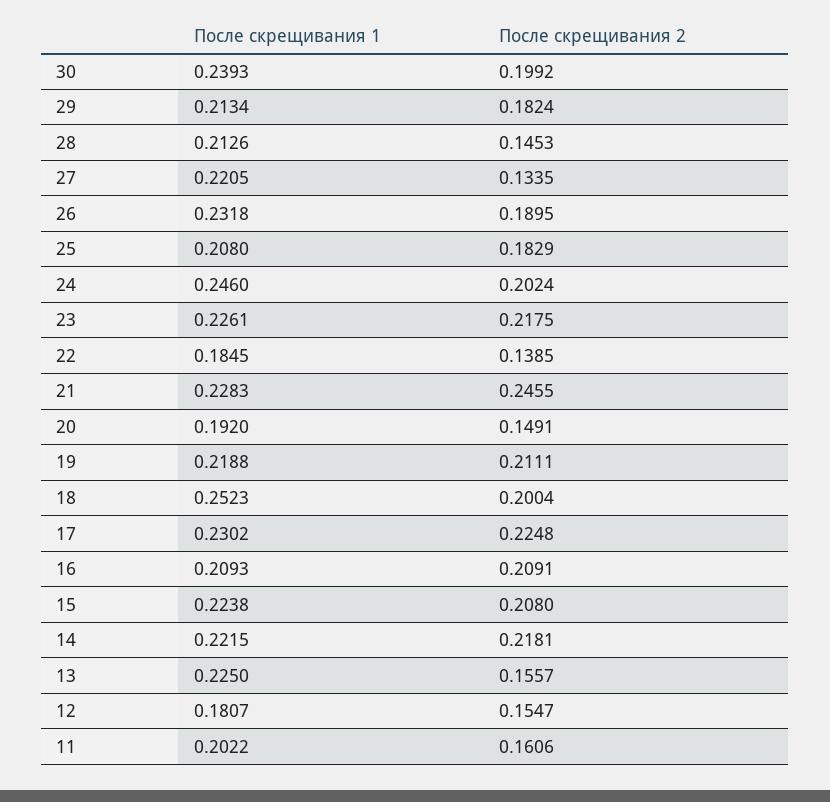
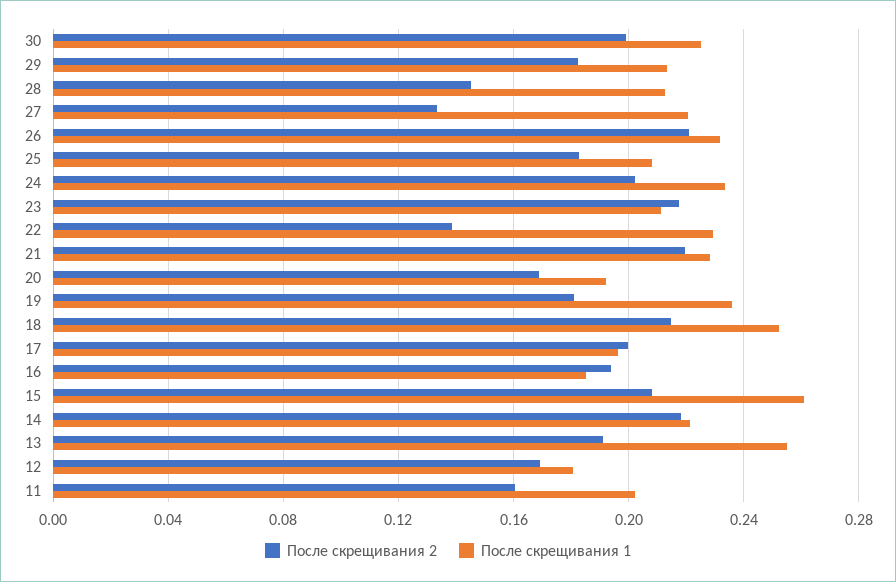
После скрещивания 1, 30: 0.2393 -> 0.225
После скрещивания 2, 26: 0.1895 -> 0.22
После скрещивания 1, 24: 0.246 -> 0.235
После скрещивания 1, 23: 0.2261 -> 0.21
После скрещивания 1, 22: 0.1845 -> 0.23
После скрещивания 2, 21: 0.2455 -> 0.22
После скрещивания 2, 20: 0.1491 -> 0.17
После скрещивания 1, 19: 0.2188 -> 0.235
После скрещивания 2, 19: 0.2111 -> 0.18
После скрещивания 2, 18: 0.2004 -> 0.215
После скрещивания 1, 17: 0.2302 -> 0.195
После скрещивания 2, 17: 0.2248 -> 0.2
После скрещивания 1, 16: 0.2093 -> 0.185
После скрещивания 2, 16: 0.2091 -> 0.195
После скрещивания 1, 15: 0.2238 -> 0.26
После скрещивания 1, 13: 0.225 -> 0.255
После скрещивания 2, 13: 0.1557 -> 0.19
После скрещивания 2, 12: 0.1547 -> 0.17

